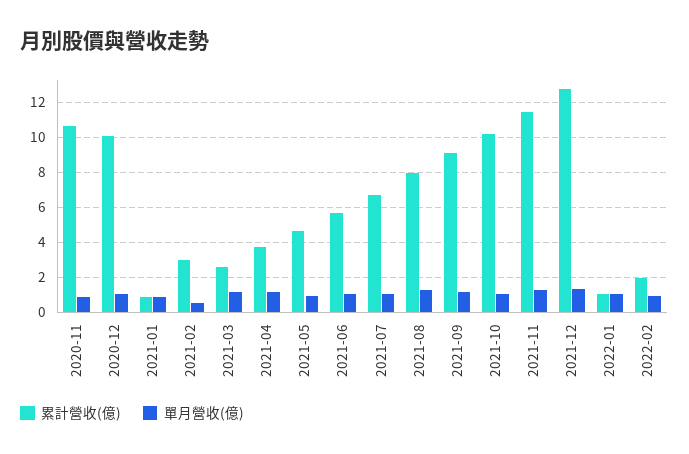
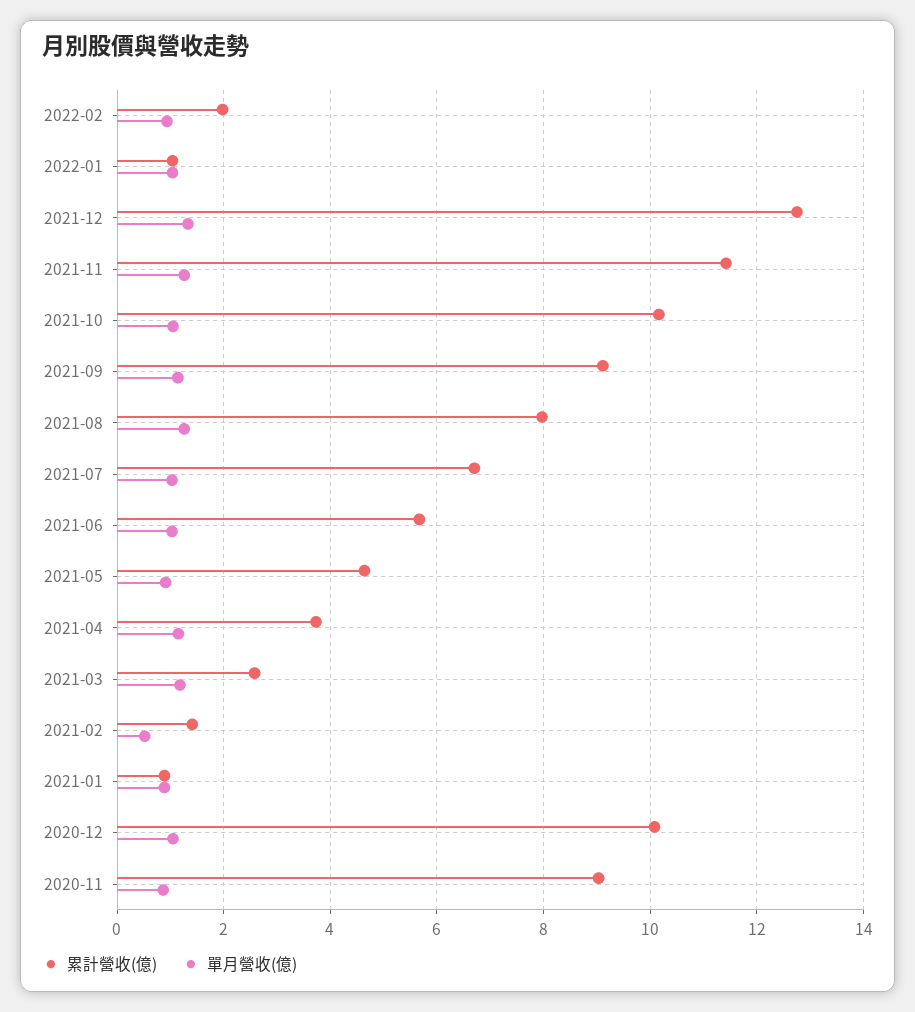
累計營收(億), 2020-11: 10.5 -> 9
累計營收(億), 2021-02: 3 -> 1.4

